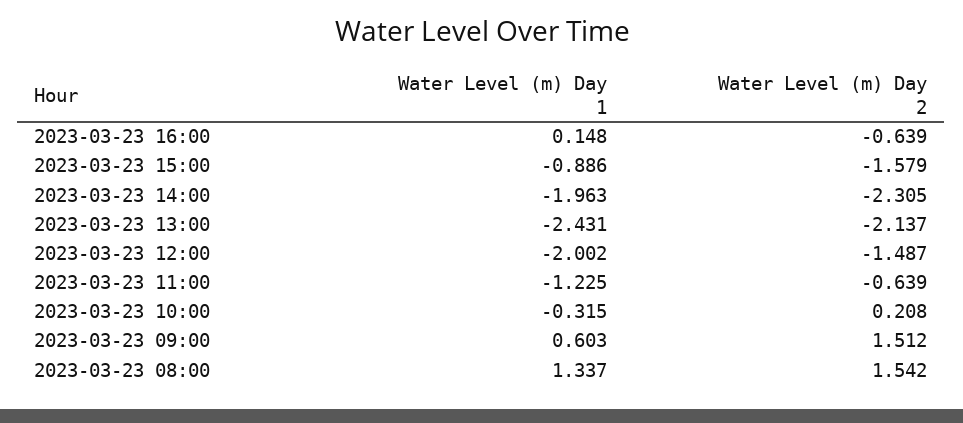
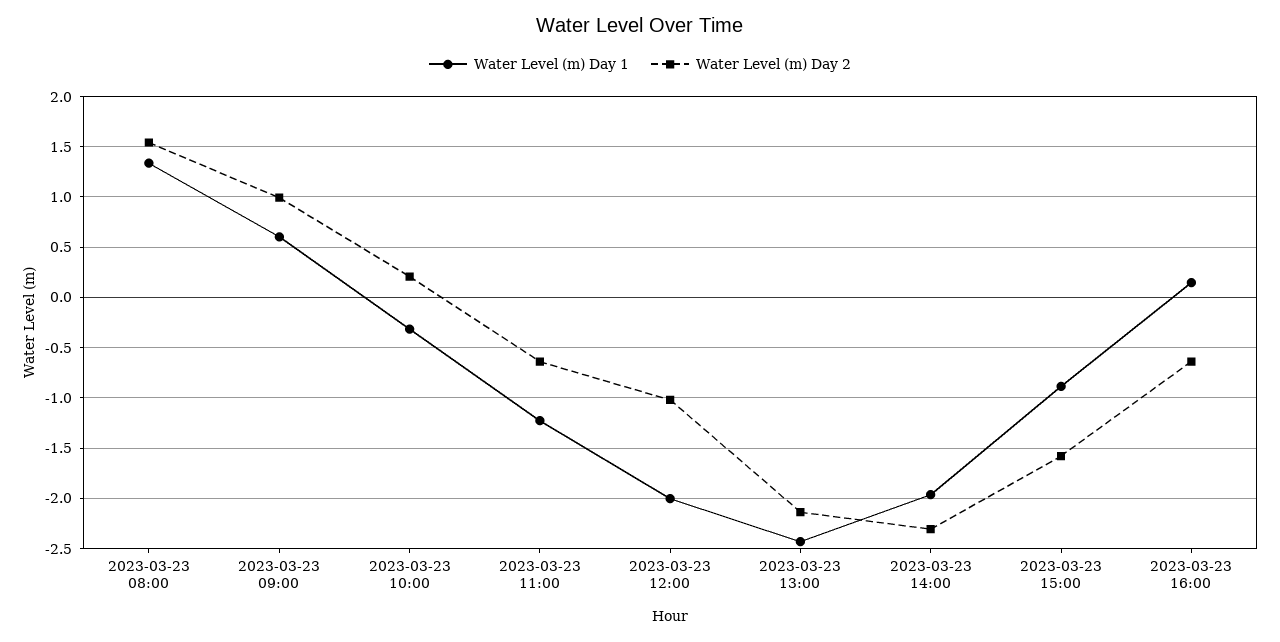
Water Level (m) Day 2, 2023-03-23 12:00: -1.487 -> -1
Water Level (m) Day 2, 2023-03-23 09:00: 1.512 -> 1

